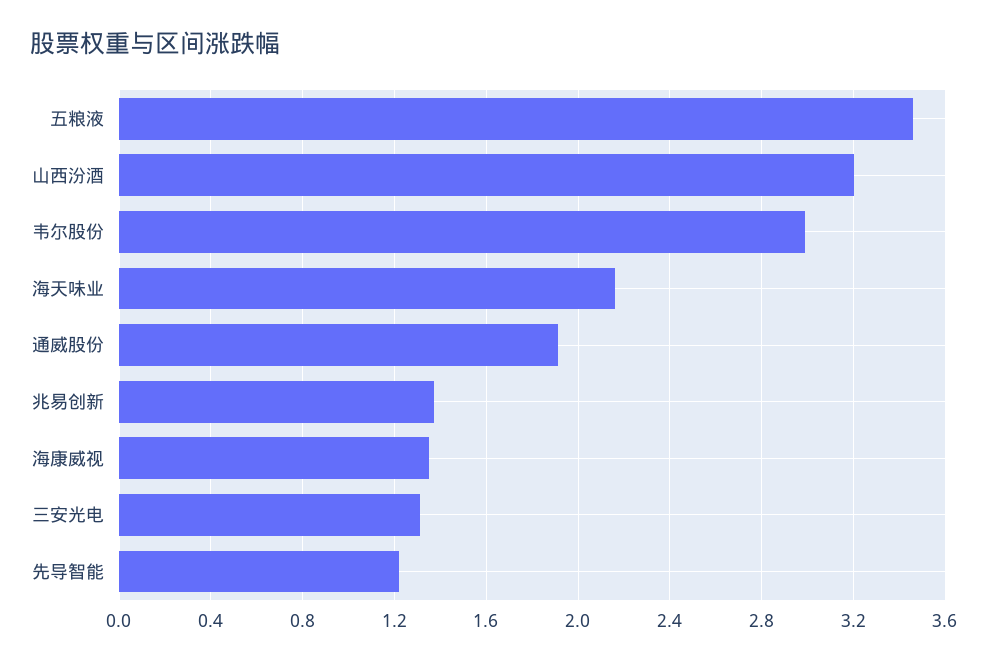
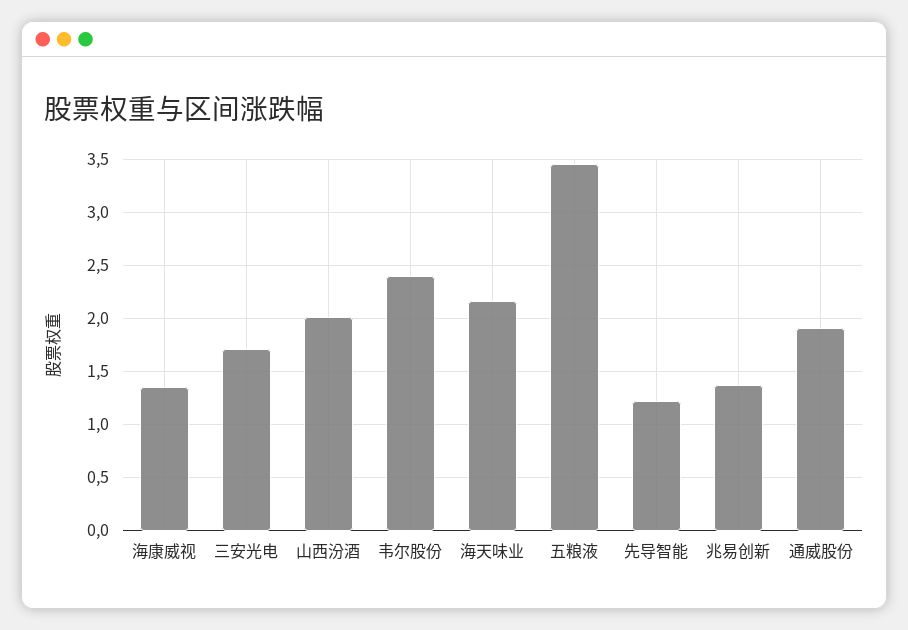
山西汾酒: 3.2 -> 2
韦尔股份: 3 -> 2.4
三安光电: 1.3 -> 1.7

